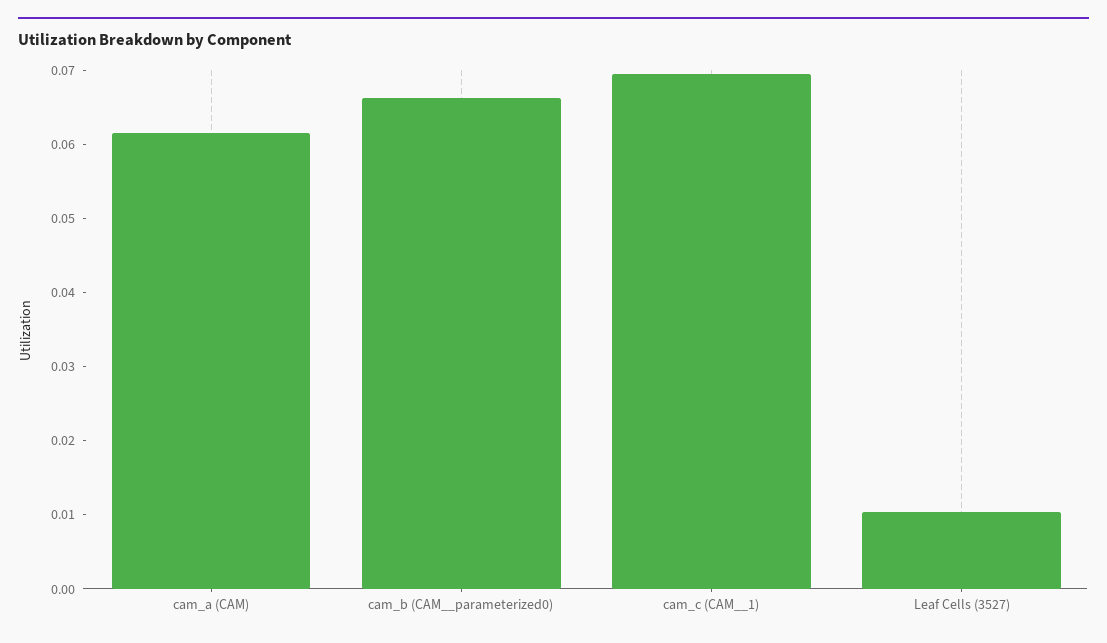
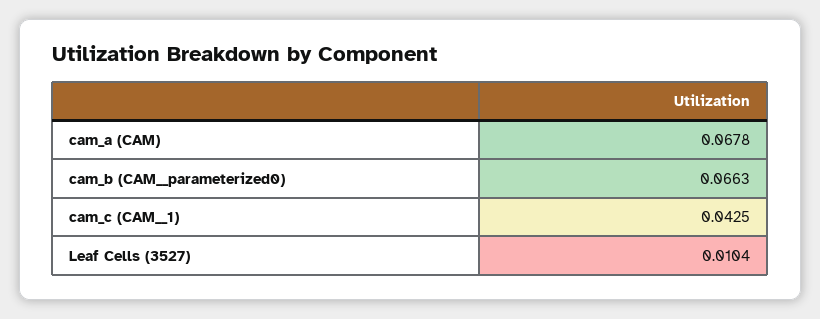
cam_a (CAM): 0.062 -> 0.0678
cam_c (CAM__1): 0.07 -> 0.0425

